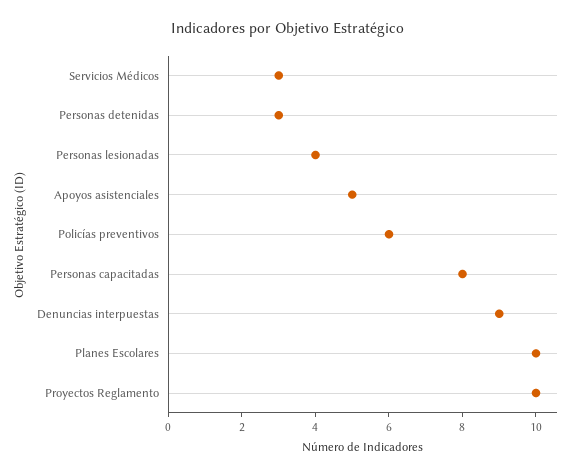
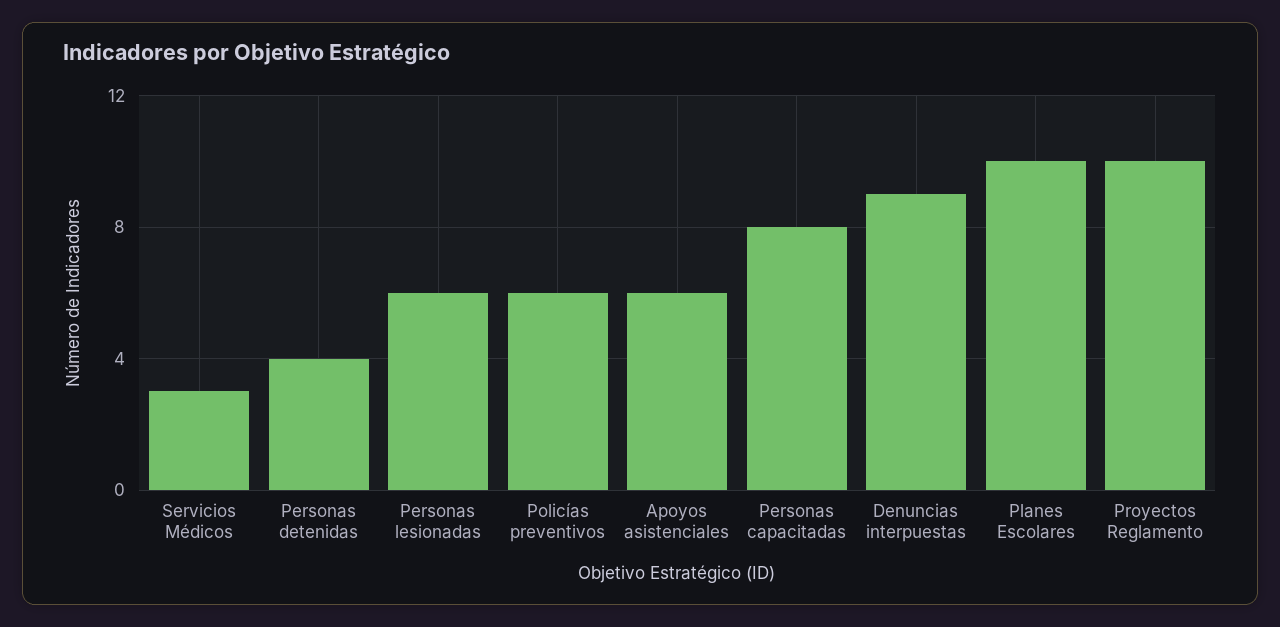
Personas detenidas: 3 -> 4
Personas lesionadas: 4 -> 6
Apoyos asistenciales: 5 -> 6

